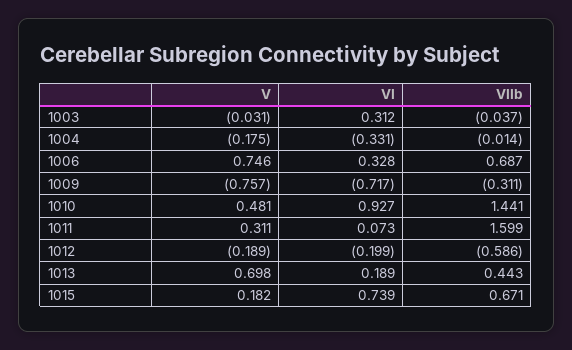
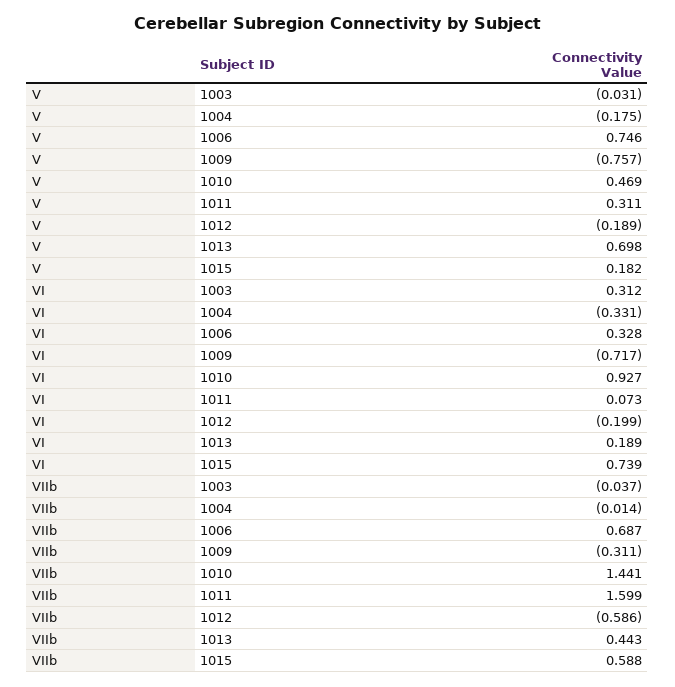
V, 1010: 0.481 -> 0.469
VIIb, 1015: 0.671 -> 0.588

